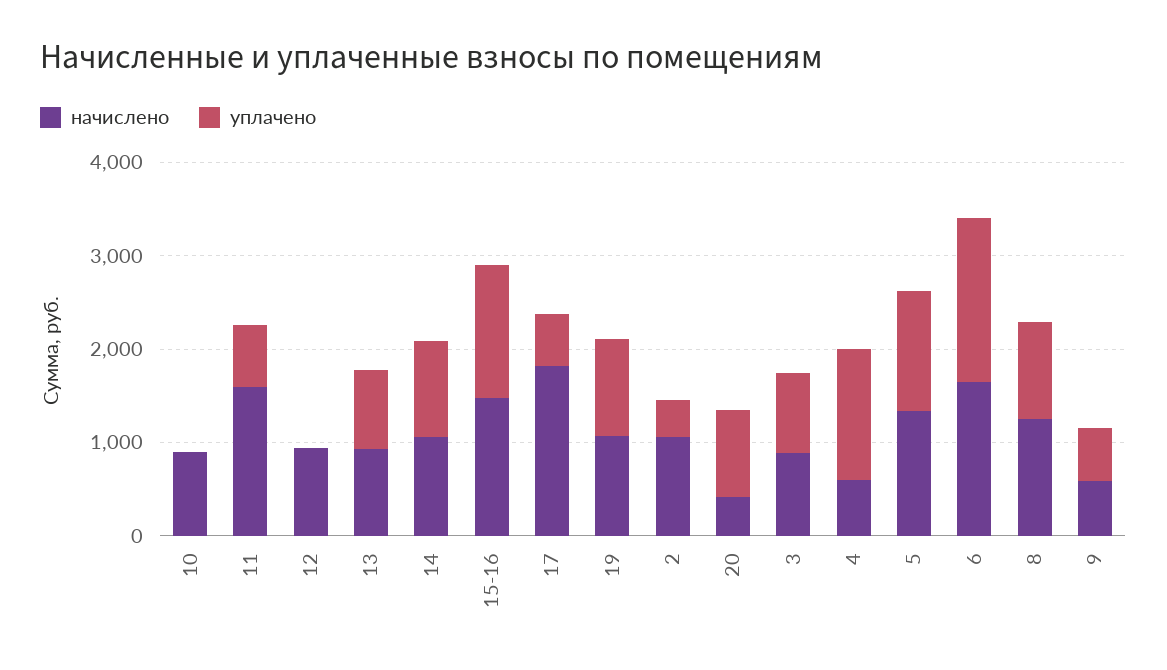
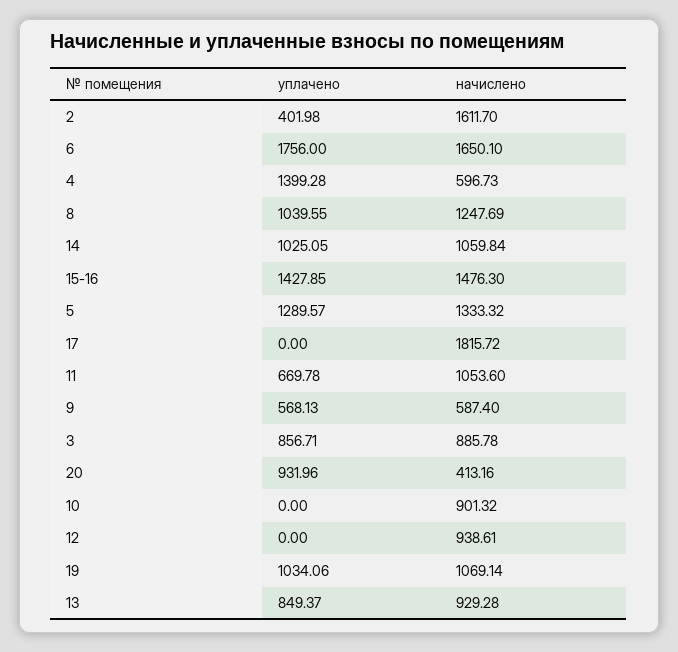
начислено, 11: 1600 -> 1053.6
уплачено, 17: 600 -> 0
начислено, 2: 1000 -> 1611.7

